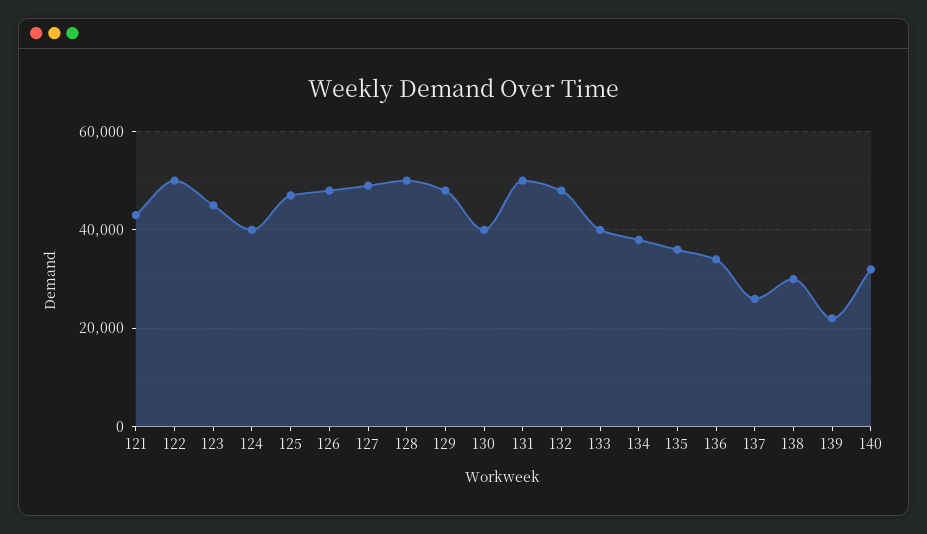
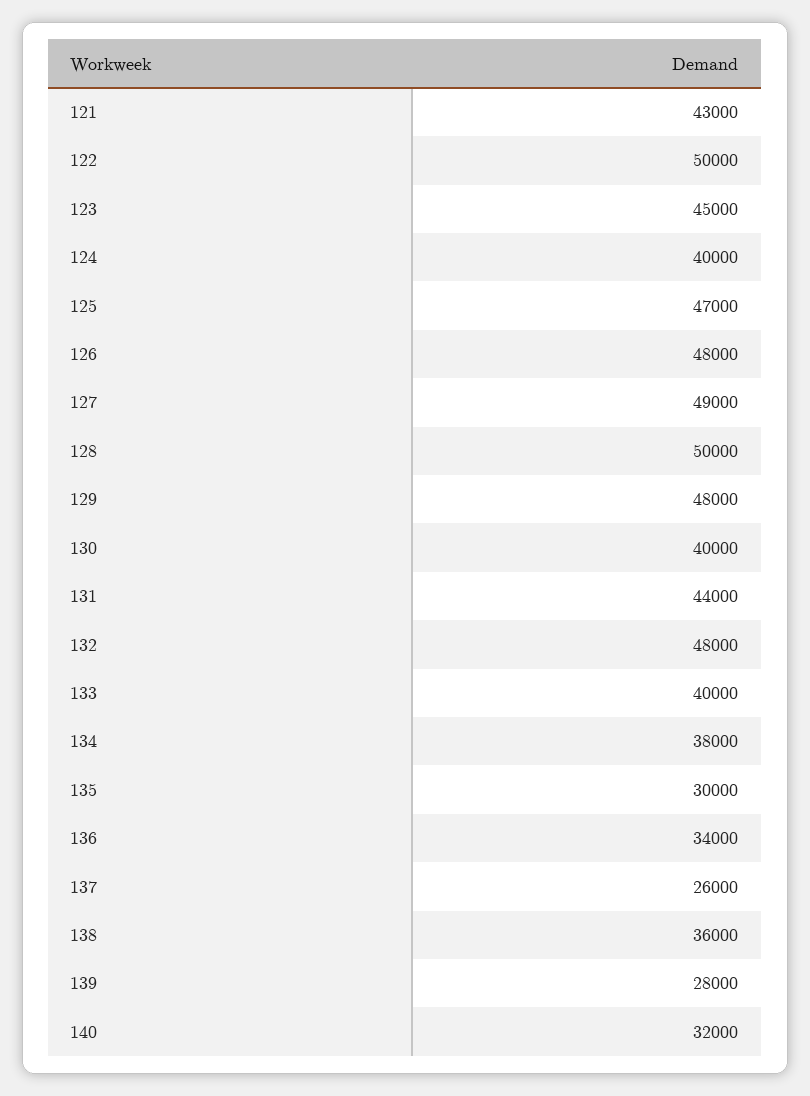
131: 50000 -> 44000
135: 36000 -> 30000
138: 30000 -> 36000
139: 22000 -> 28000

